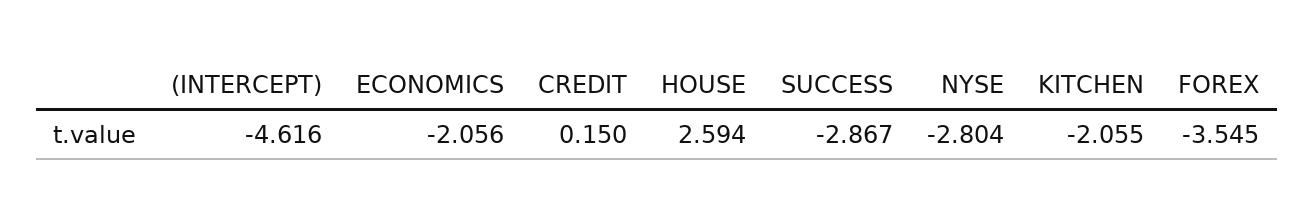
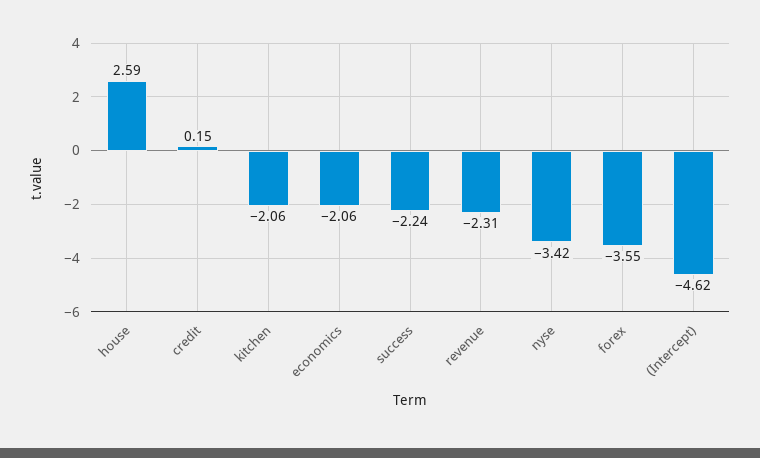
SUCCESS: -2.867 -> -2.24
NYSE: -2.804 -> -3.42
revenue: none -> -2.31

